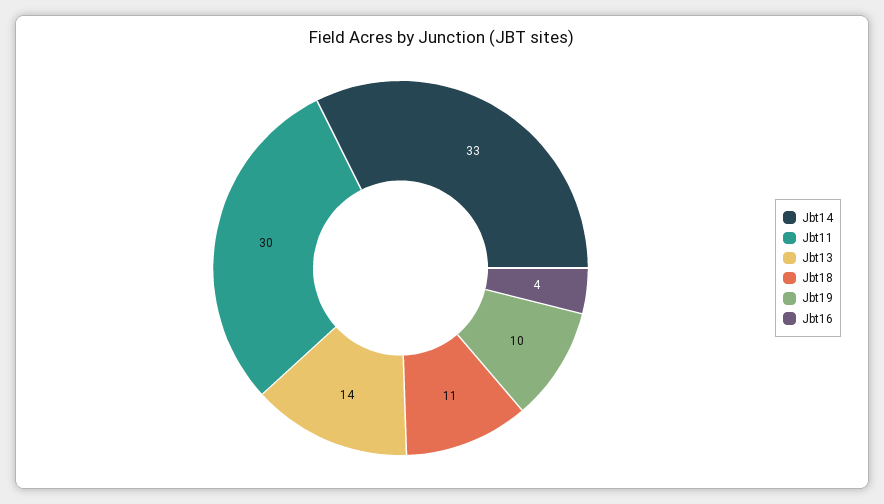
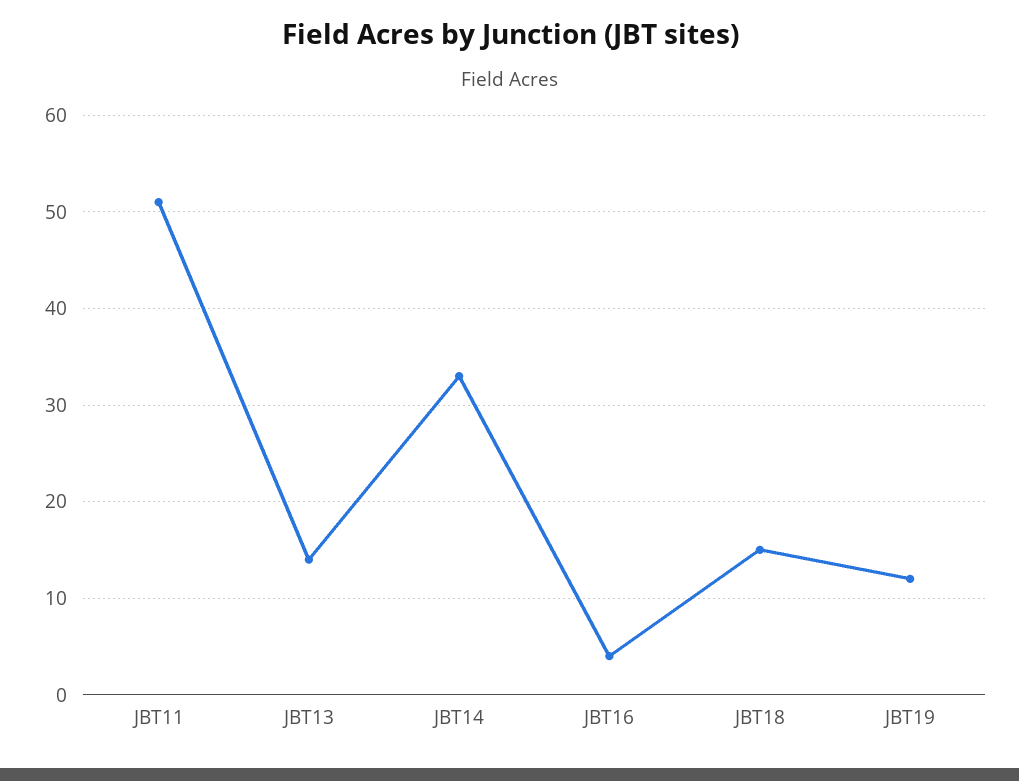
Jbt11: 30 -> 51
Jbt18: 11 -> 15
Jbt19: 10 -> 12

